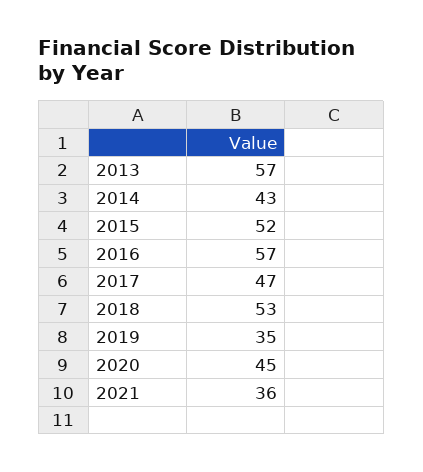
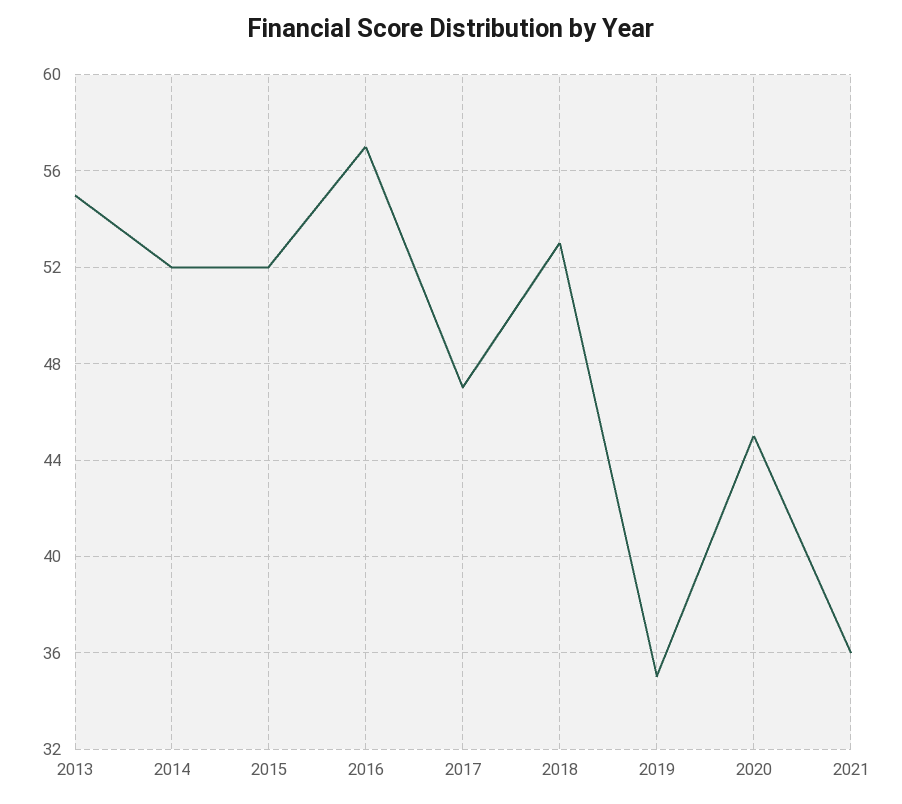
2013: 57 -> 55
2014: 43 -> 52

